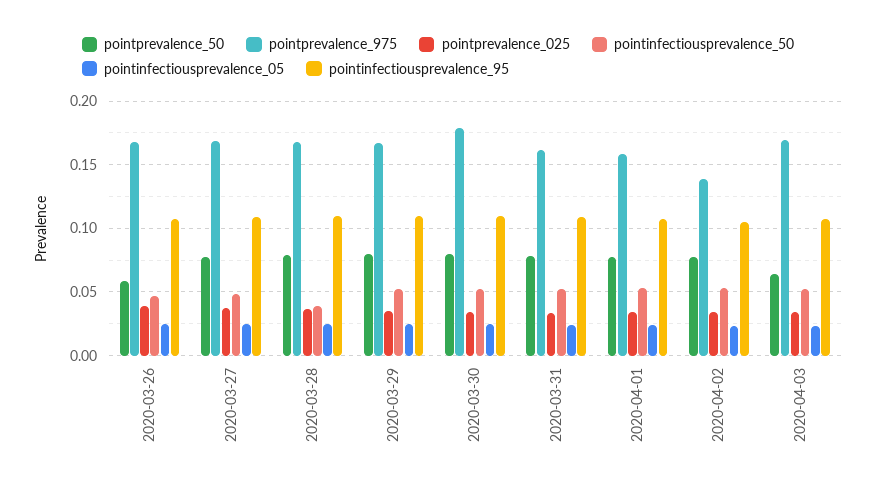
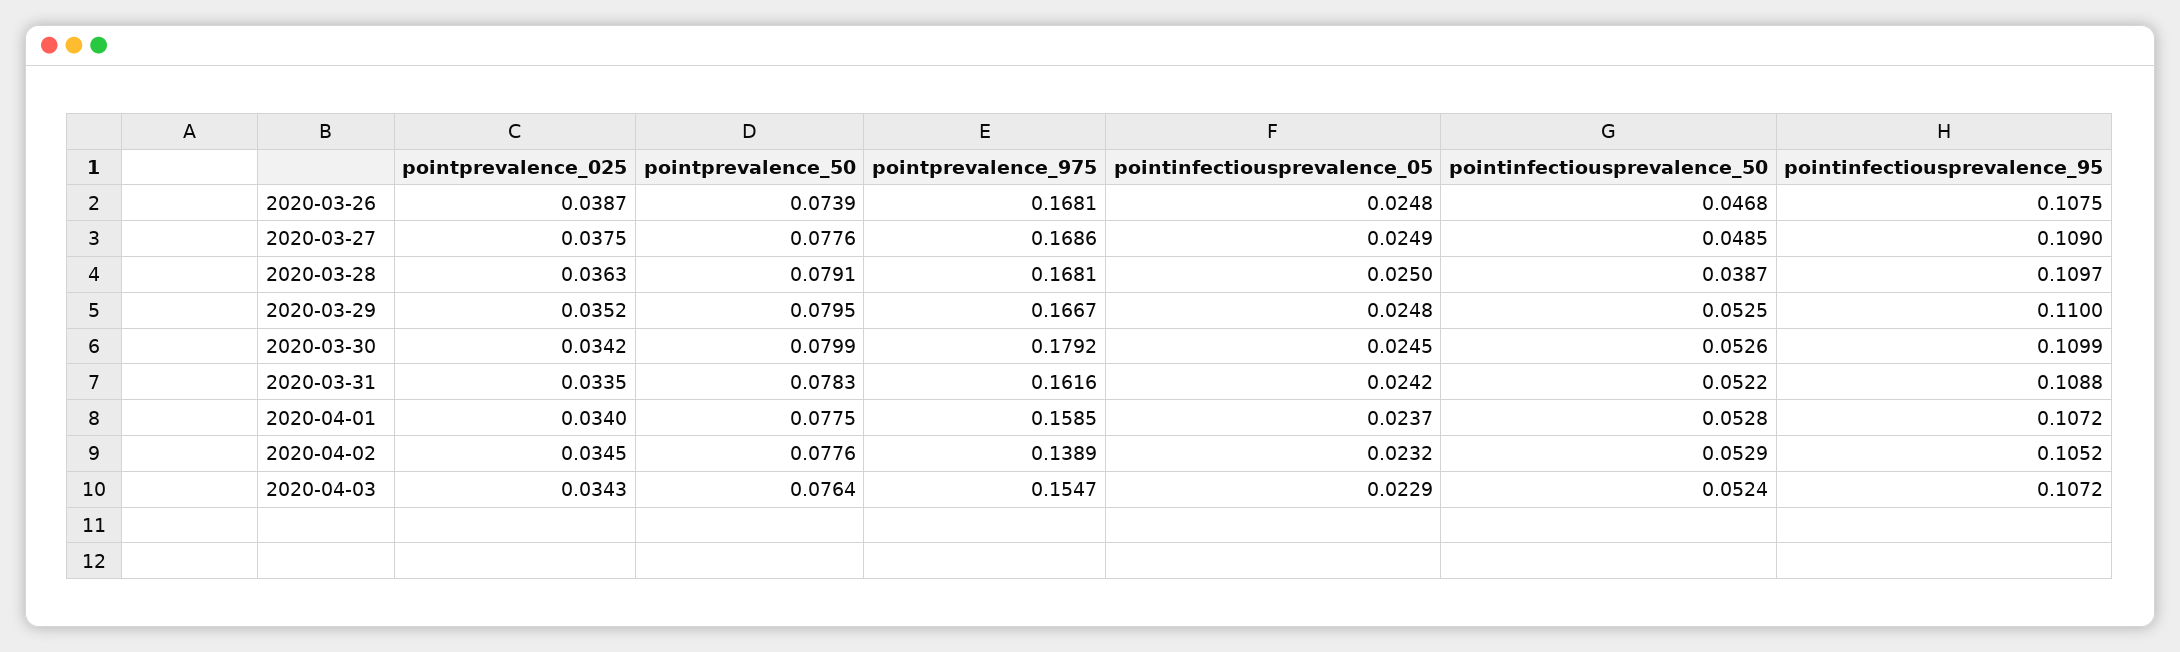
pointprevalence_50, 2020-03-26: 0.06 -> 0.0739
pointprevalence_50, 2020-04-03: 0.065 -> 0.0764
pointprevalence_975, 2020-04-03: 0.17 -> 0.1547

